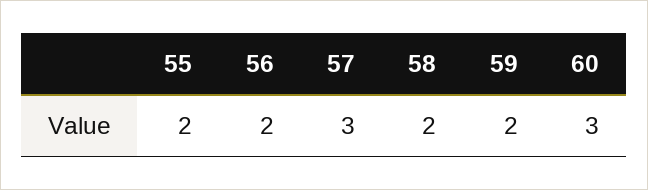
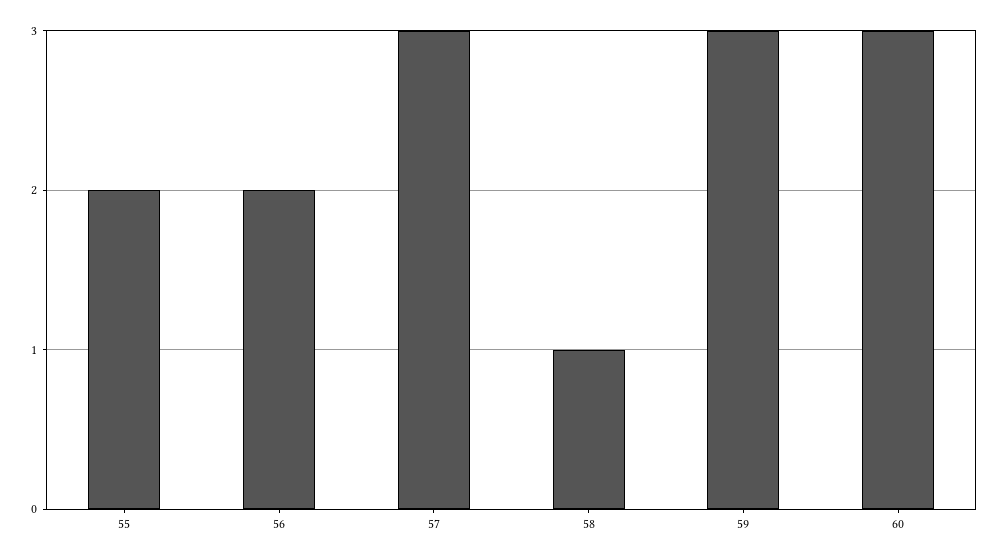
58: 2 -> 1
59: 2 -> 3

